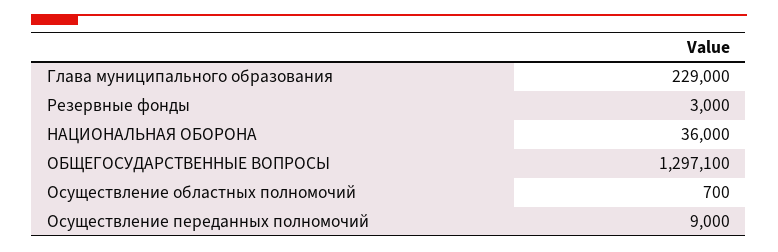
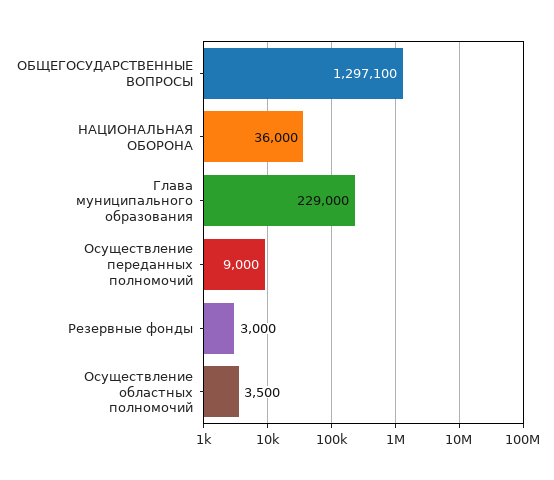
Осуществление областных полномочий: 700 -> 3500

